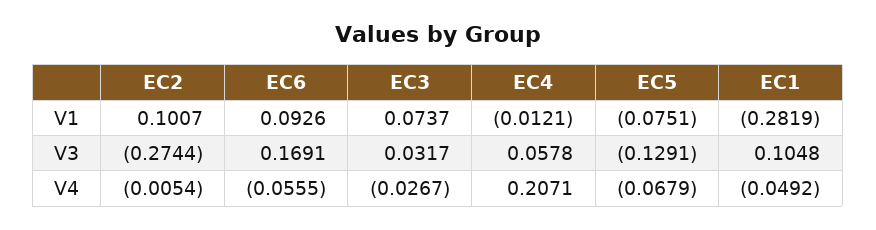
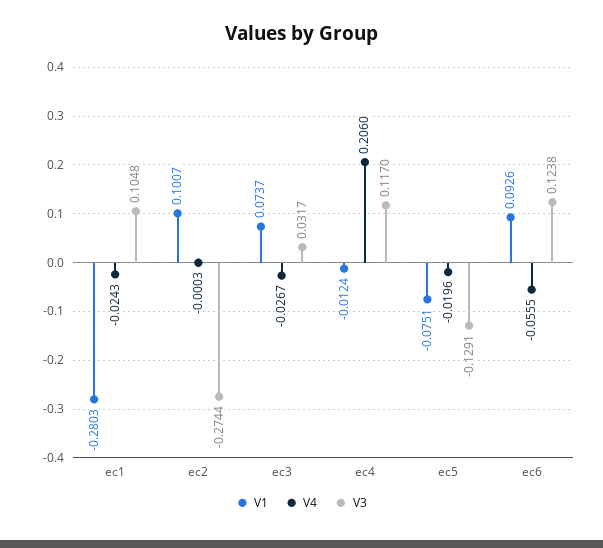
V1, EC4: -0.0121 -> -0.0124
V1, EC1: -0.2819 -> -0.2803
V3, EC6: 0.1691 -> 0.1238
V3, EC4: 0.0578 -> 0.117
V4, EC2: -0.0054 -> -0.0003
V4, EC4: 0.2071 -> 0.206
V4, EC5: -0.0679 -> -0.0196
V4, EC1: -0.0492 -> -0.0243

